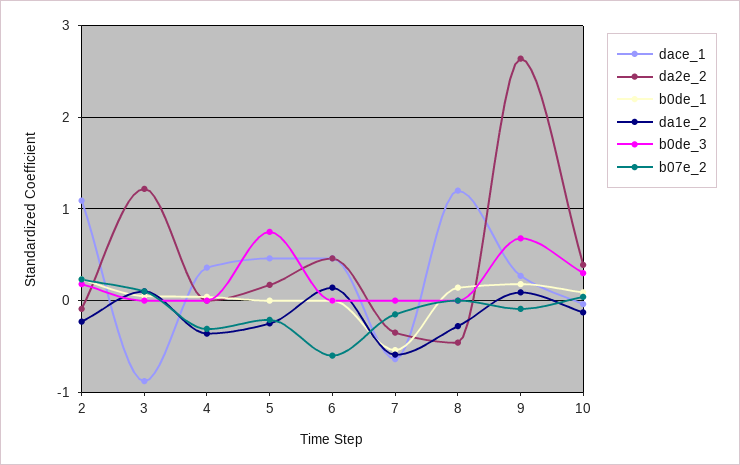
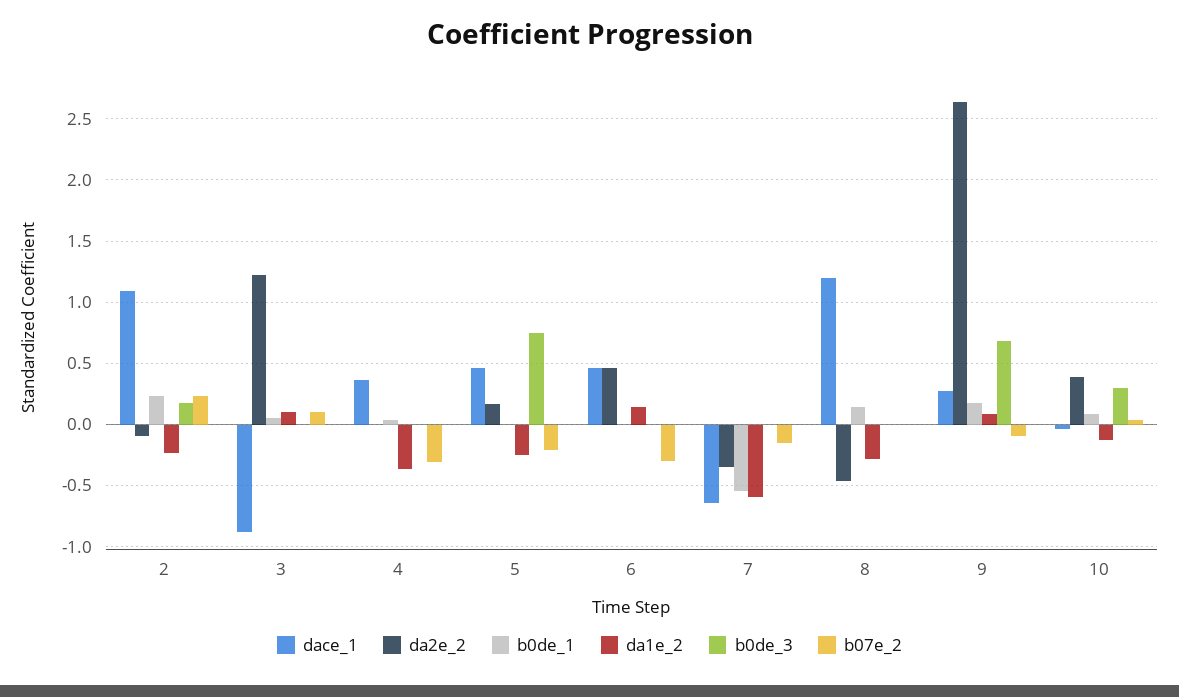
b07e_2, 6: -0.6 -> -0.3

